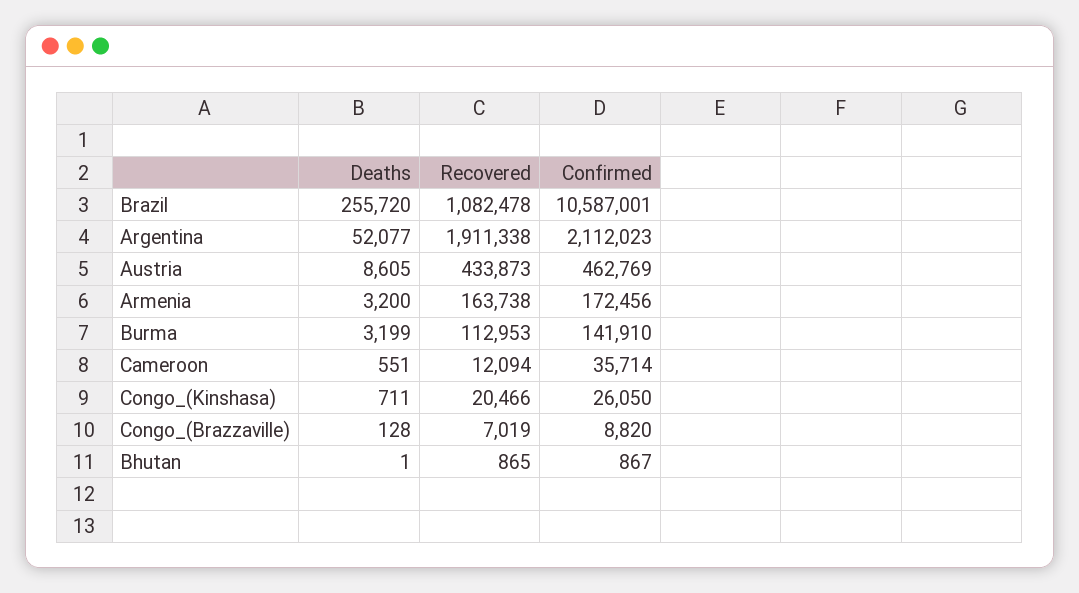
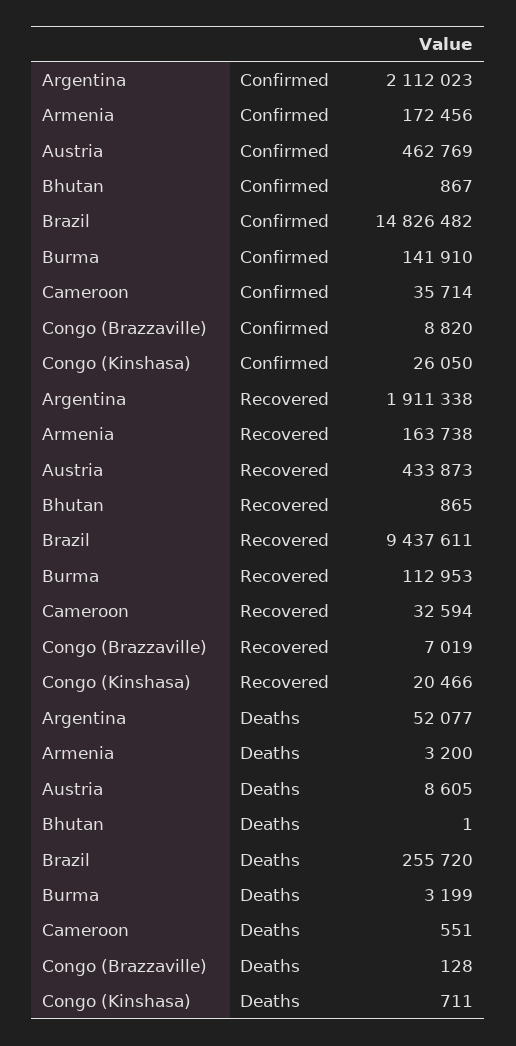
Recovered, Brazil: 1082478 -> 9437611
Confirmed, Brazil: 10587001 -> 14826482
Recovered, Cameroon: 12094 -> 32594

